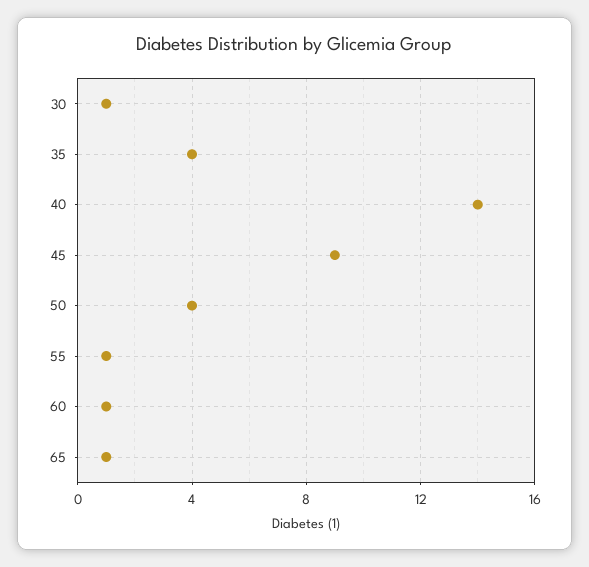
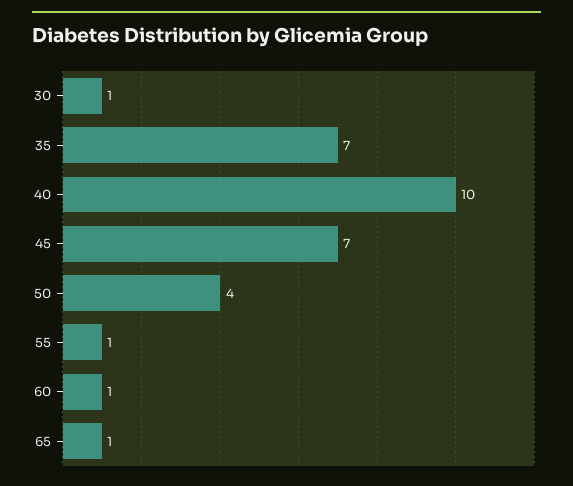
35: 4 -> 7
40: 14 -> 10
45: 9 -> 7

